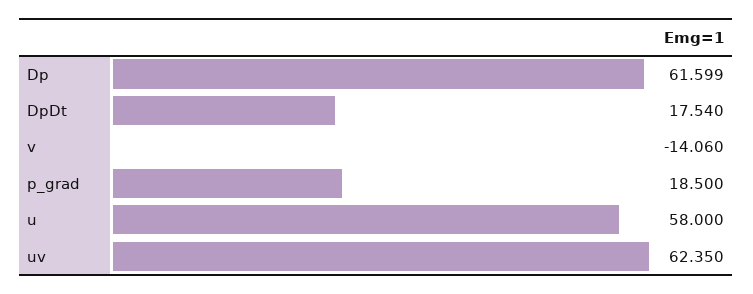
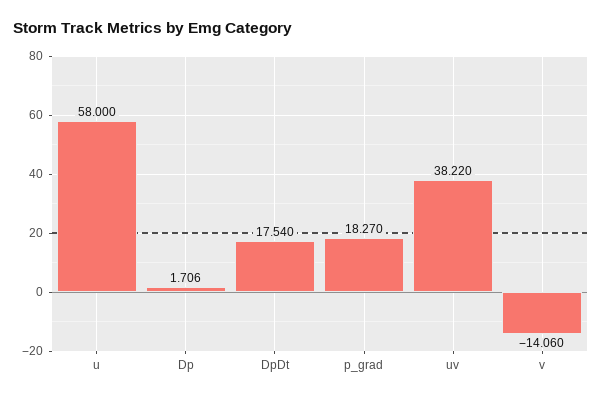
Dp: 61.599 -> 1.706
p_grad: 18.5 -> 18.27
uv: 62.35 -> 38.22

